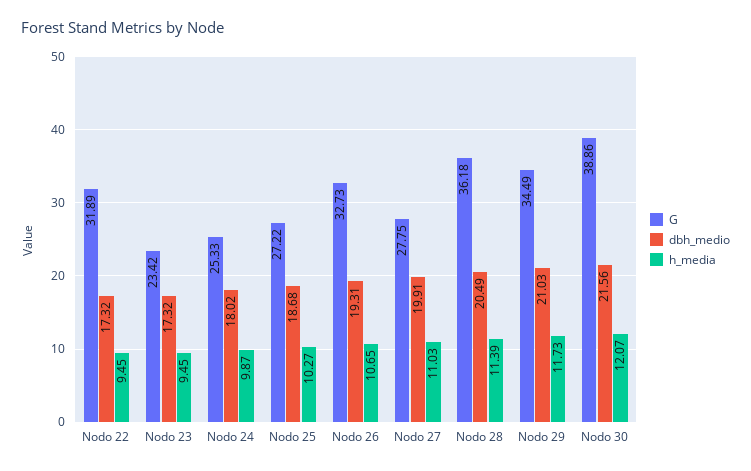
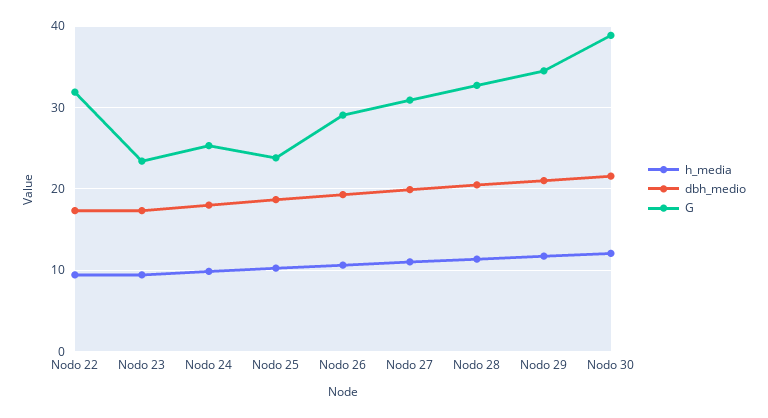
G, Nodo 25: 27.22 -> 24
G, Nodo 26: 32.73 -> 29
G, Nodo 27: 27.75 -> 31
G, Nodo 28: 36.18 -> 33

